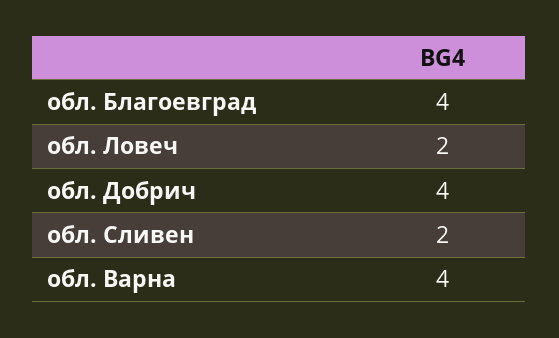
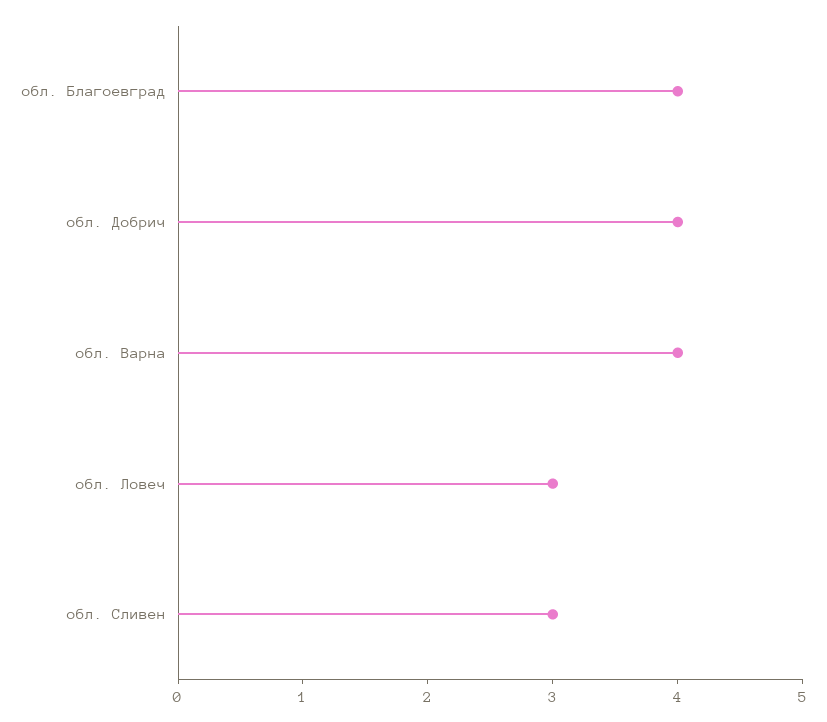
обл. Ловеч: 2 -> 3
обл. Сливен: 2 -> 3

